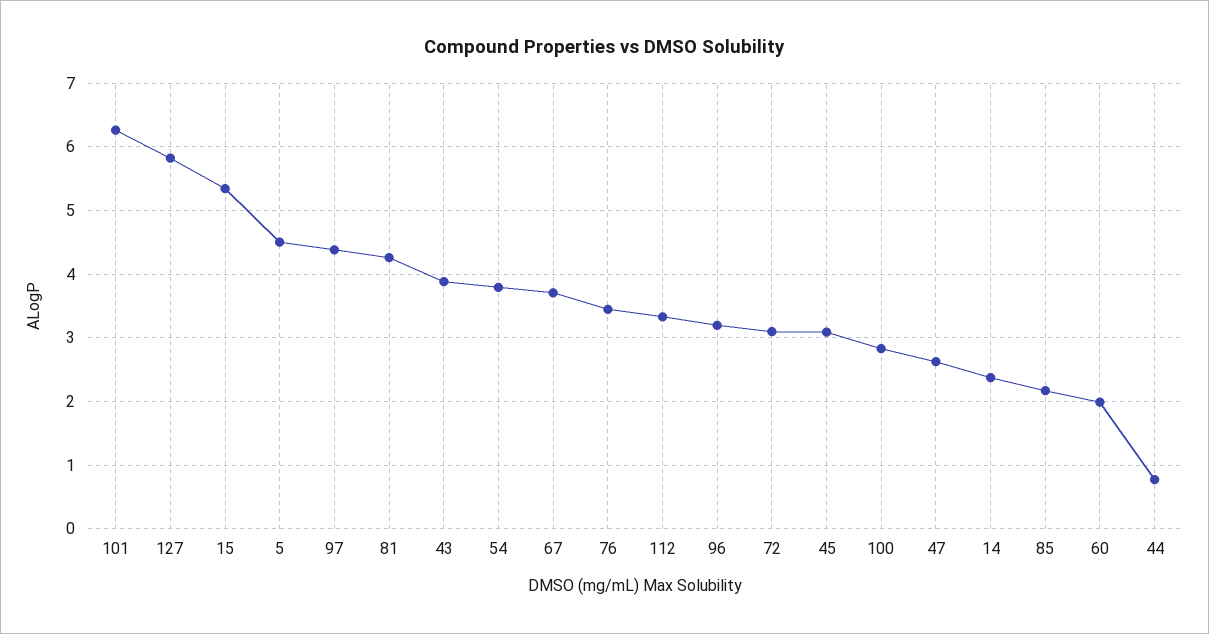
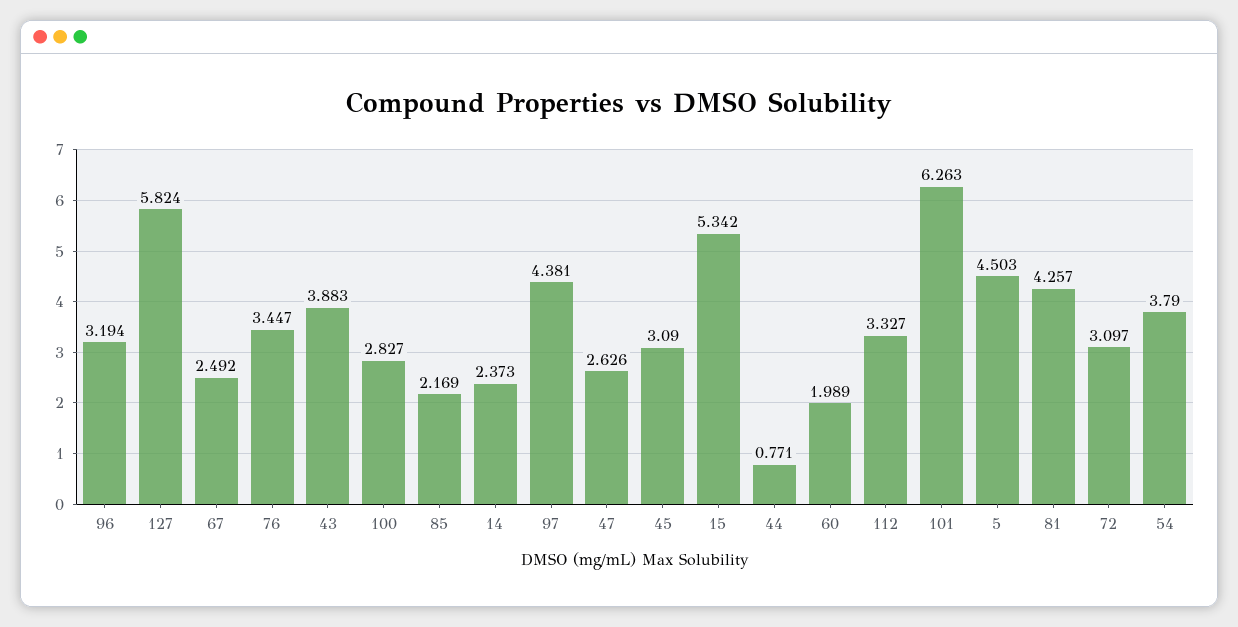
67: 3.7 -> 2.492

